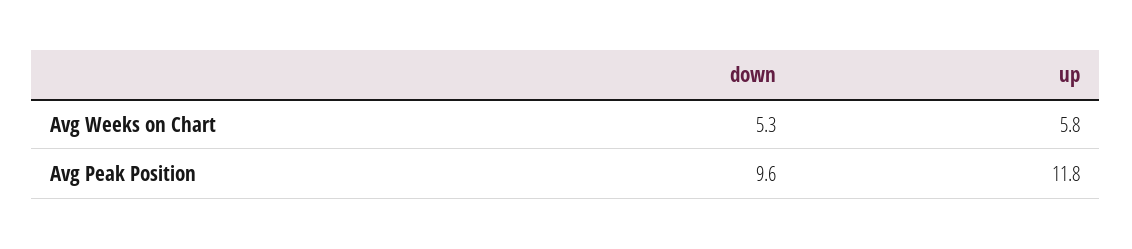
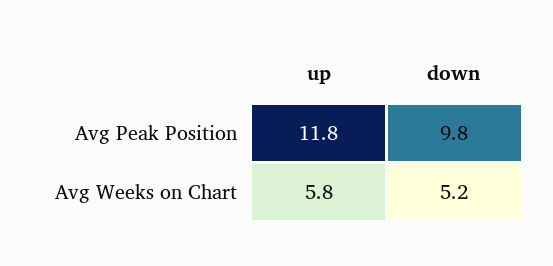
down, Avg Weeks on Chart: 5.3 -> 5.2
down, Avg Peak Position: 9.6 -> 9.8

